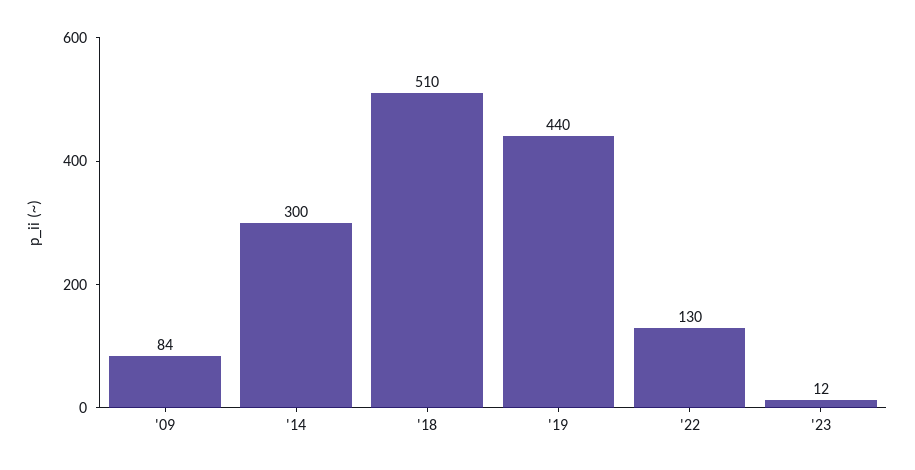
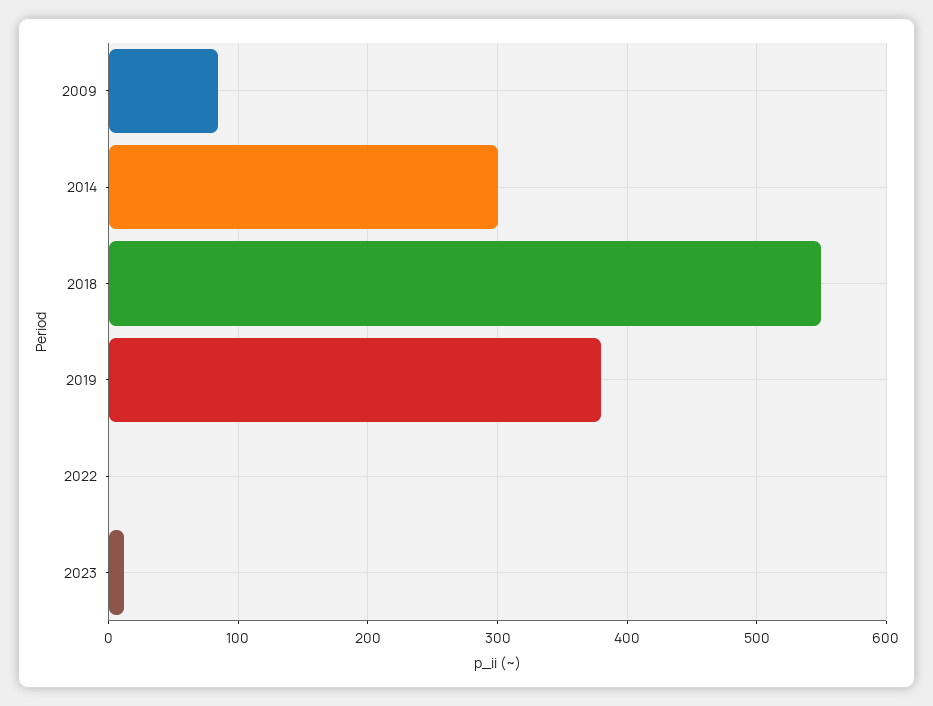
'18: 510 -> 550
'19: 440 -> 380
'22: 130 -> 0

